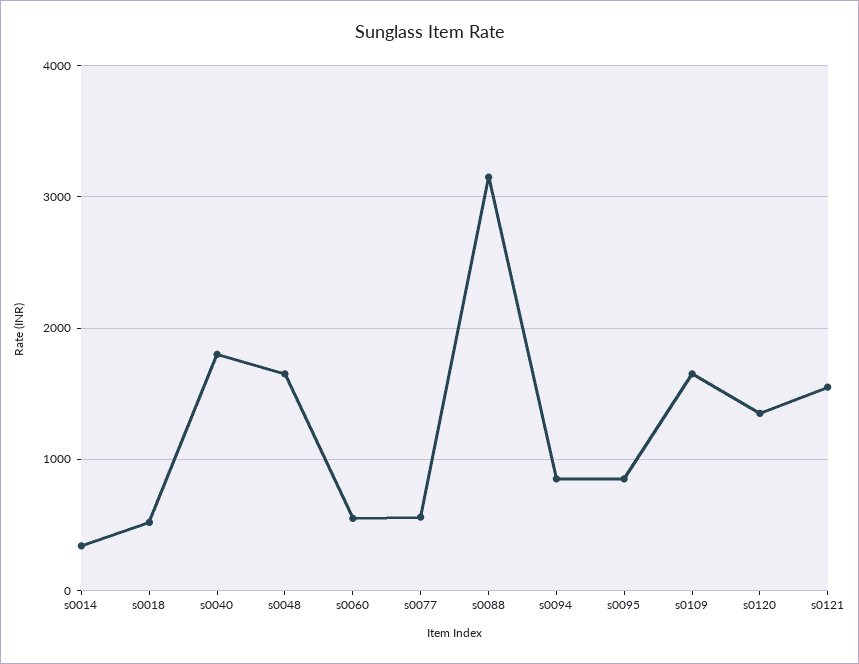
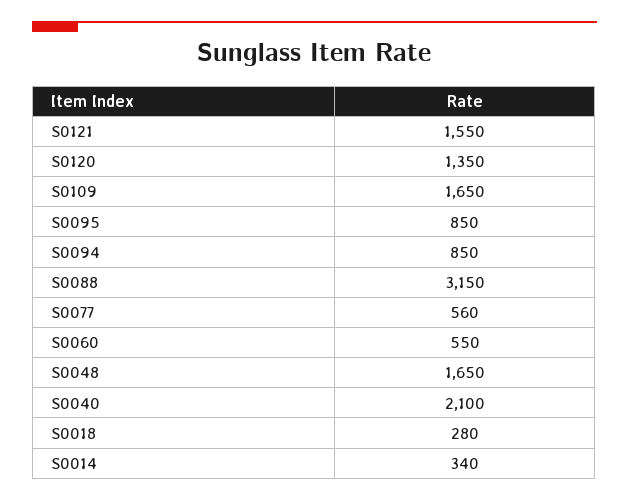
s0018: 500 -> 280
s0040: 1800 -> 2100

